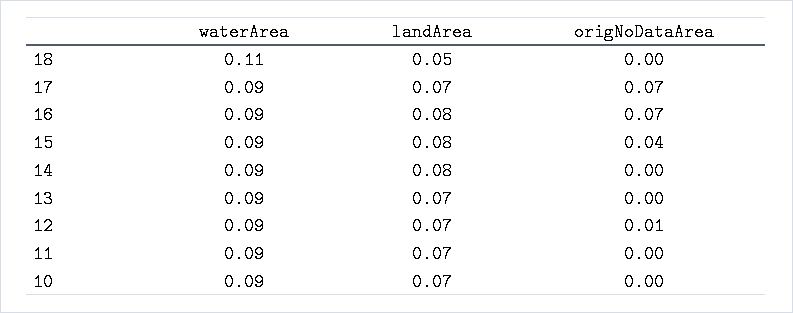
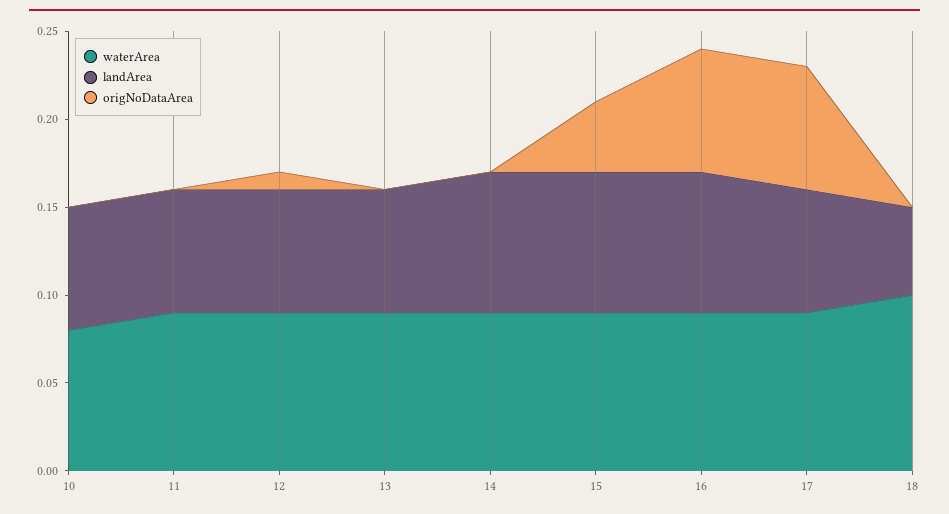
waterArea, 18: 0.11 -> 0.1
waterArea, 10: 0.09 -> 0.08

